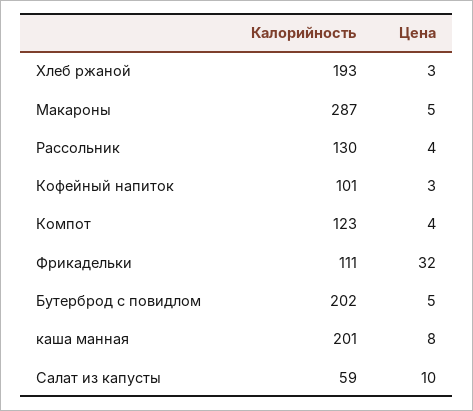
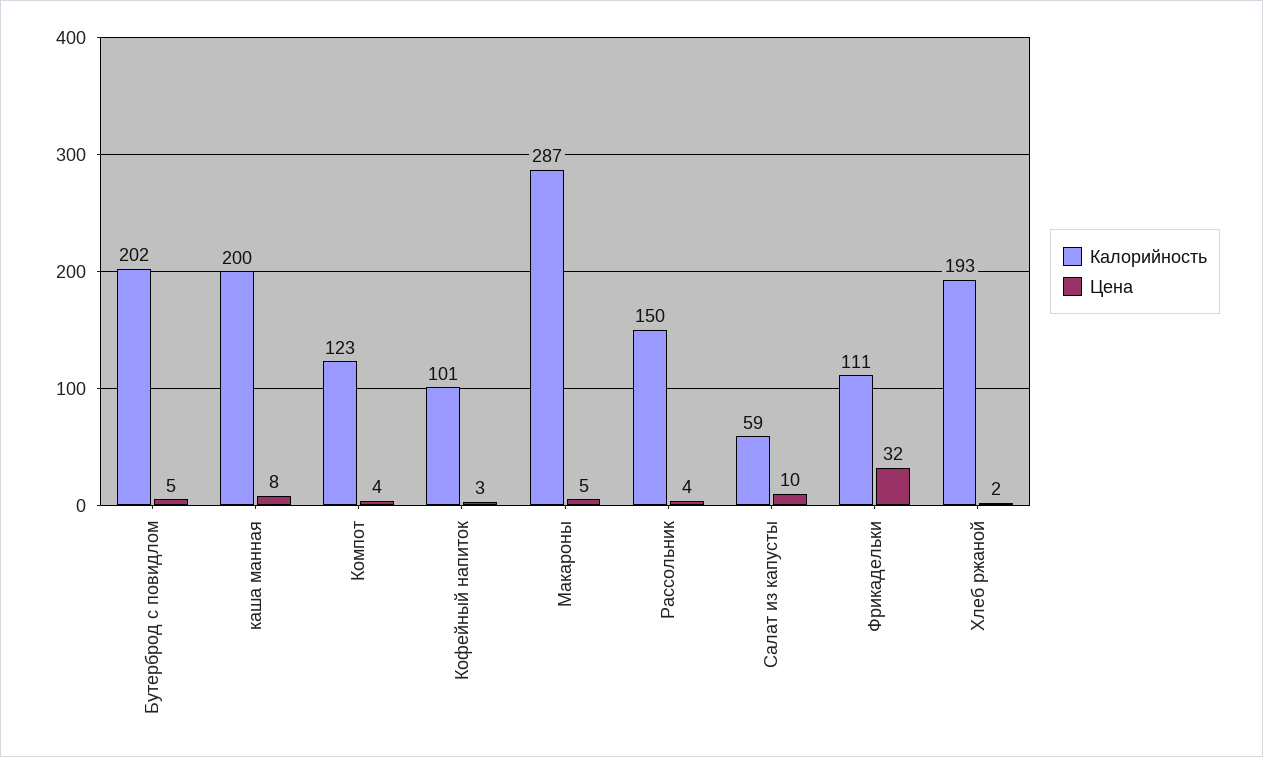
Цена, Хлеб ржаной: 3 -> 2
Калорийность, Рассольник: 130 -> 150
Калорийность, каша манная: 201 -> 200

